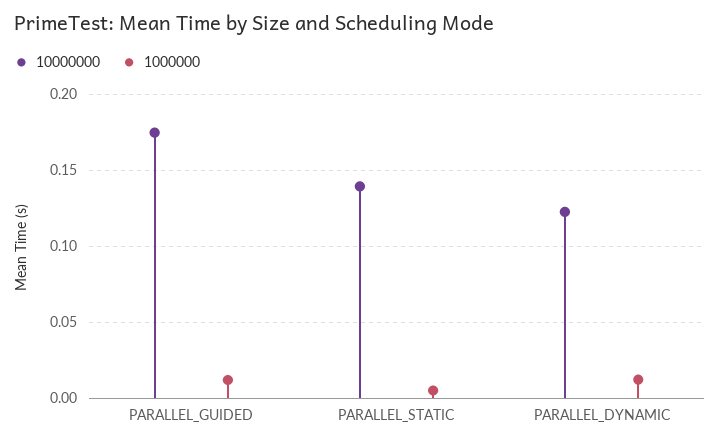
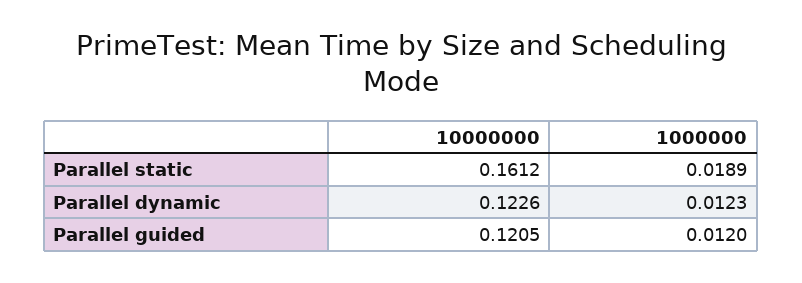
10000000, PARALLEL_GUIDED: 0.175 -> 0.1205
10000000, PARALLEL_STATIC: 0.14 -> 0.1612
1000000, PARALLEL_STATIC: 0.005 -> 0.0189

